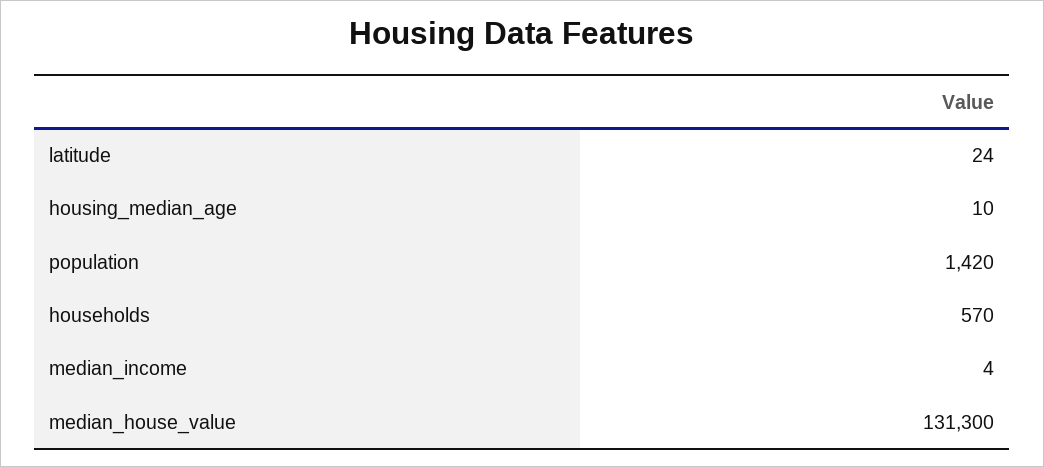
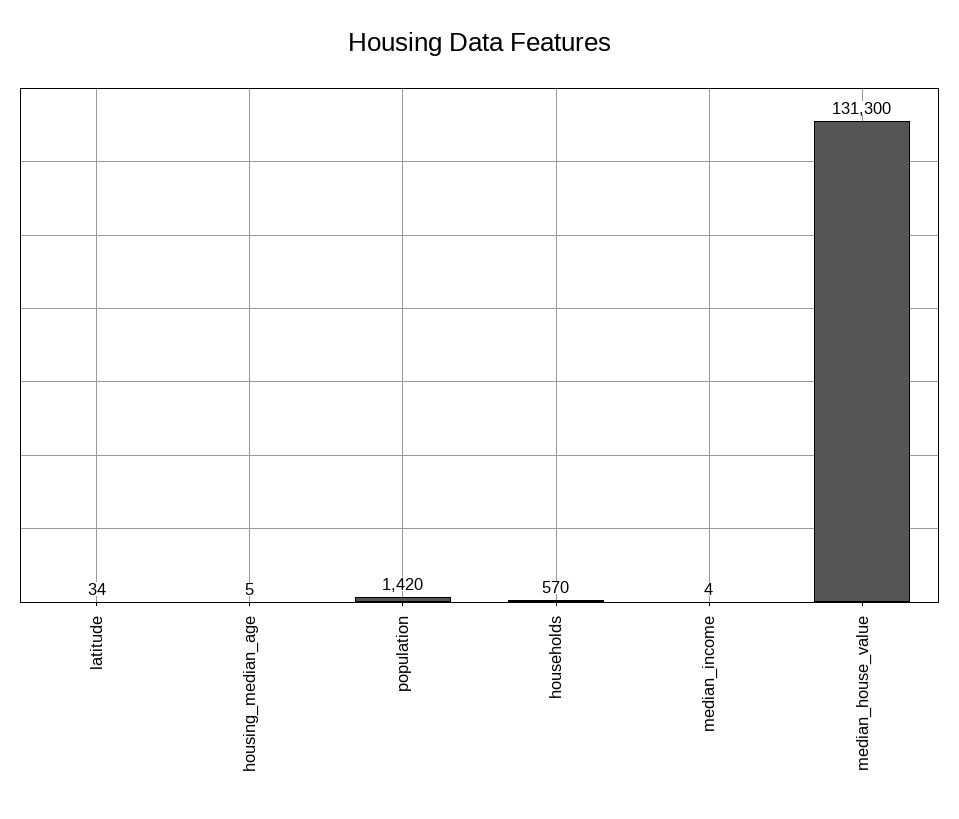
latitude: 24 -> 34
housing_median_age: 10 -> 5

